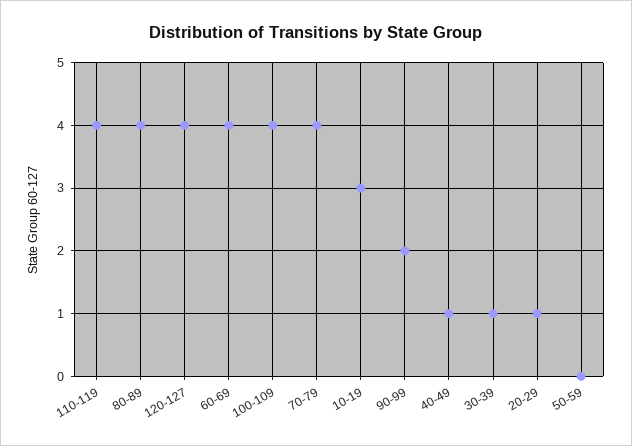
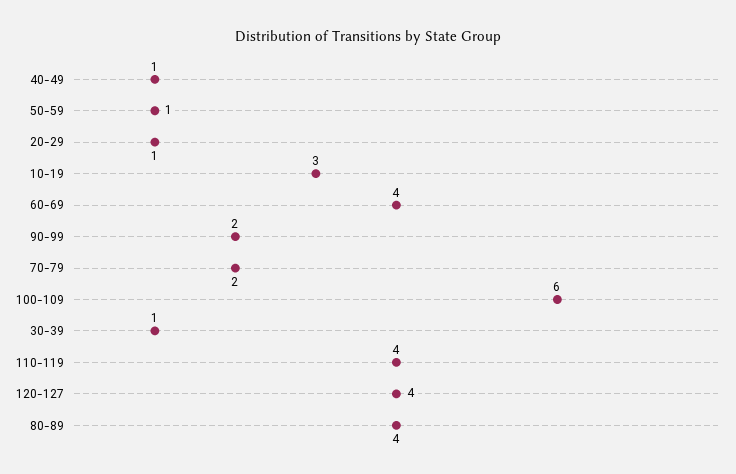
100-109: 4 -> 6
70-79: 4 -> 2
50-59: 0 -> 1

